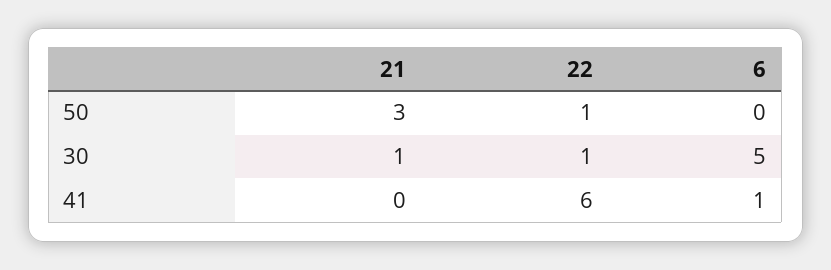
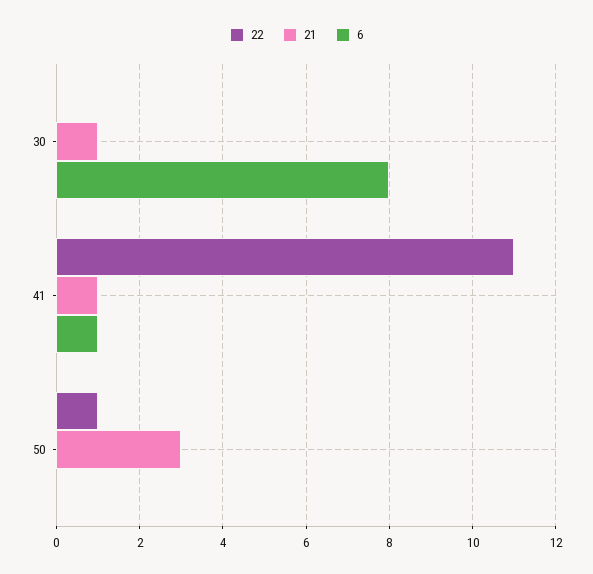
22, 30: 1 -> 0
6, 30: 5 -> 8
21, 41: 0 -> 1
22, 41: 6 -> 11

